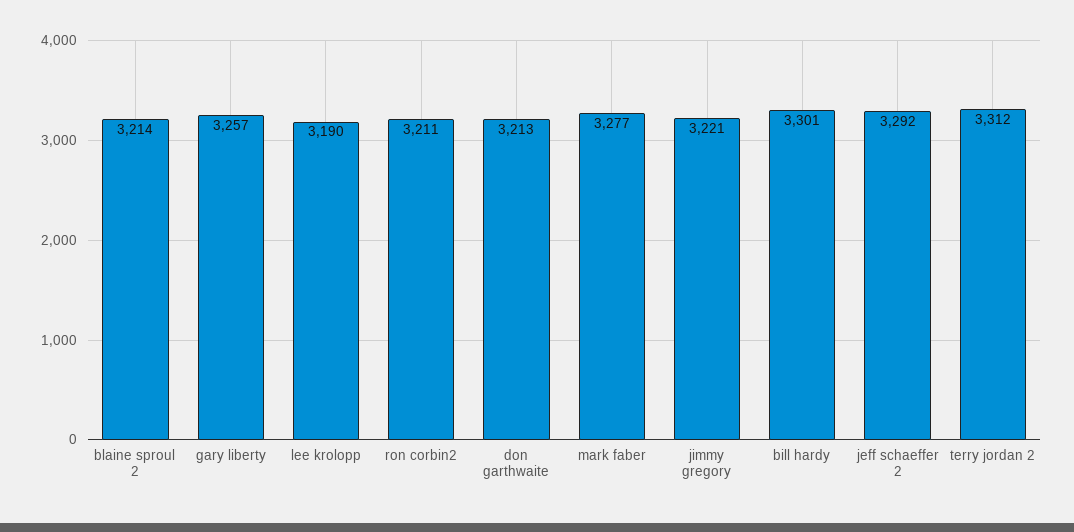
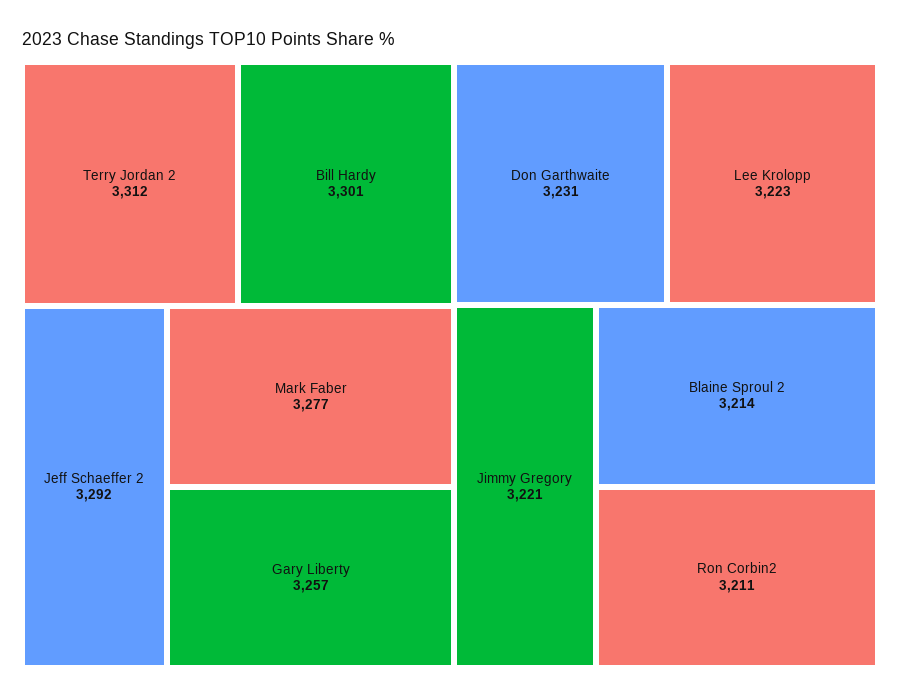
lee krolopp: 3190 -> 3223
don garthwaite: 3213 -> 3231

